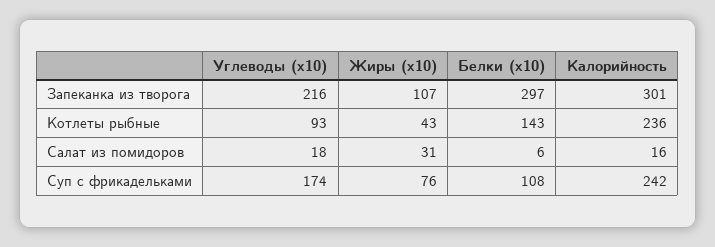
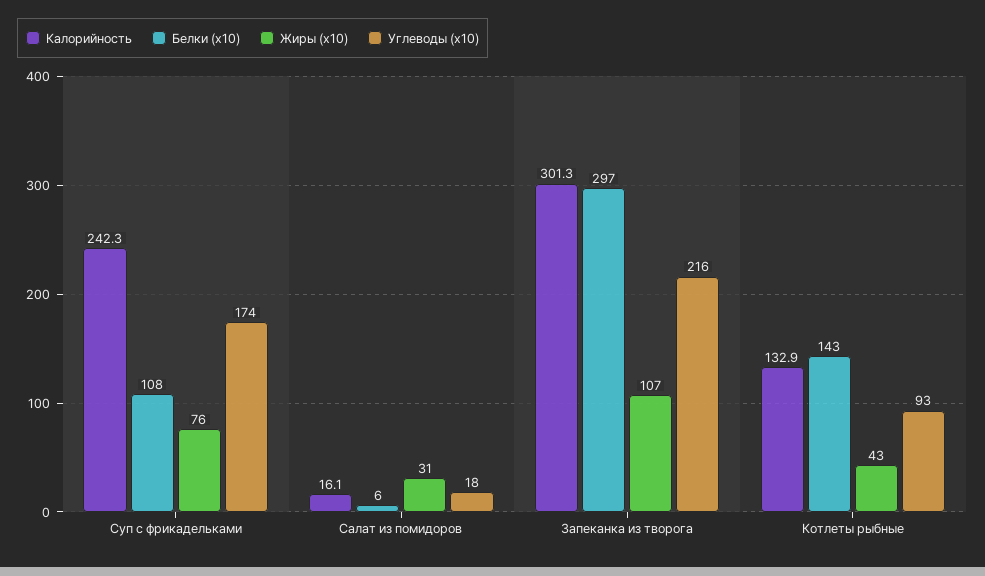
Калорийность, Котлеты рыбные: 236 -> 132.9

